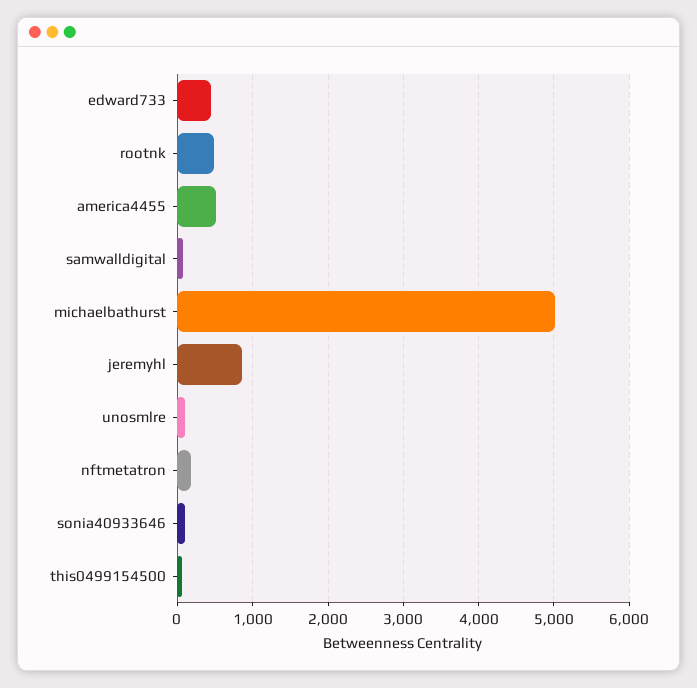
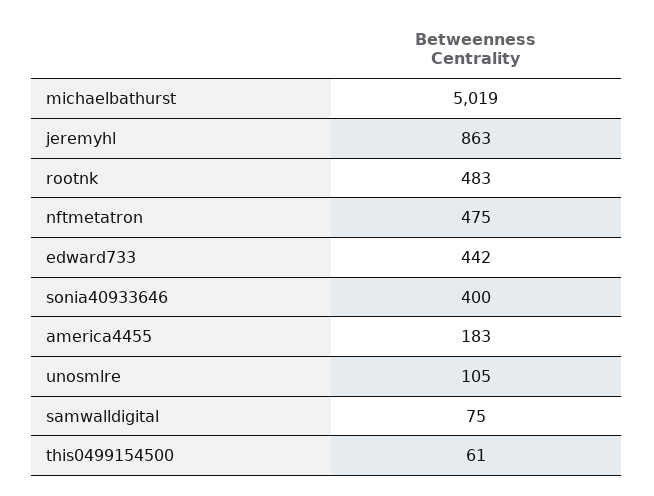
america4455: 500 -> 183
nftmetatron: 200 -> 475
sonia40933646: 100 -> 400

